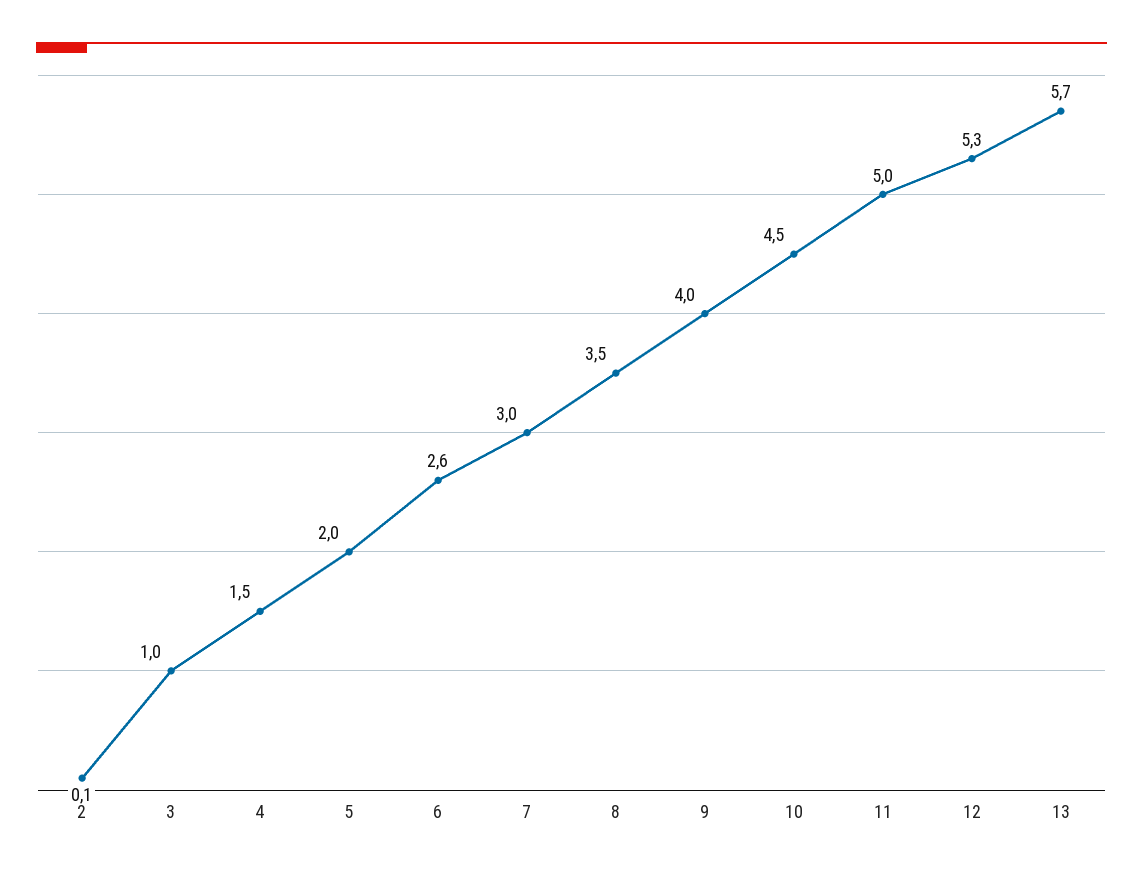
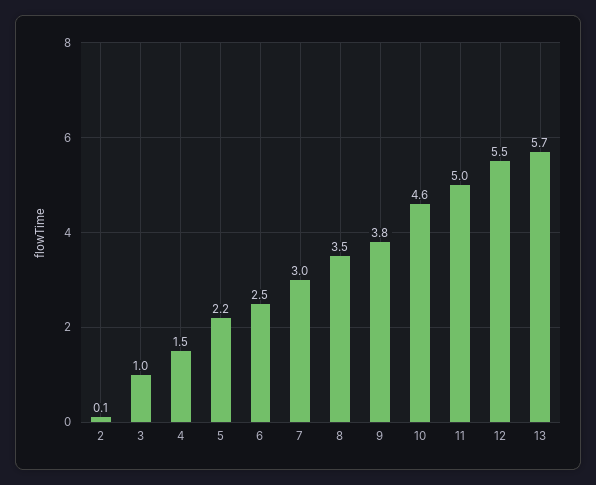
5: 2 -> 2.2
6: 2.6 -> 2.5
9: 4 -> 3.8
10: 4.5 -> 4.6
12: 5.3 -> 5.5

